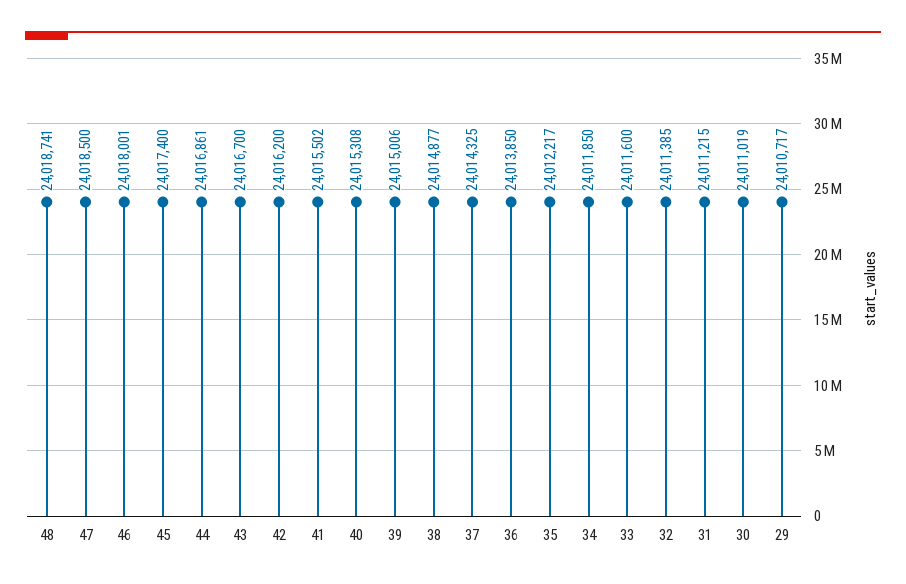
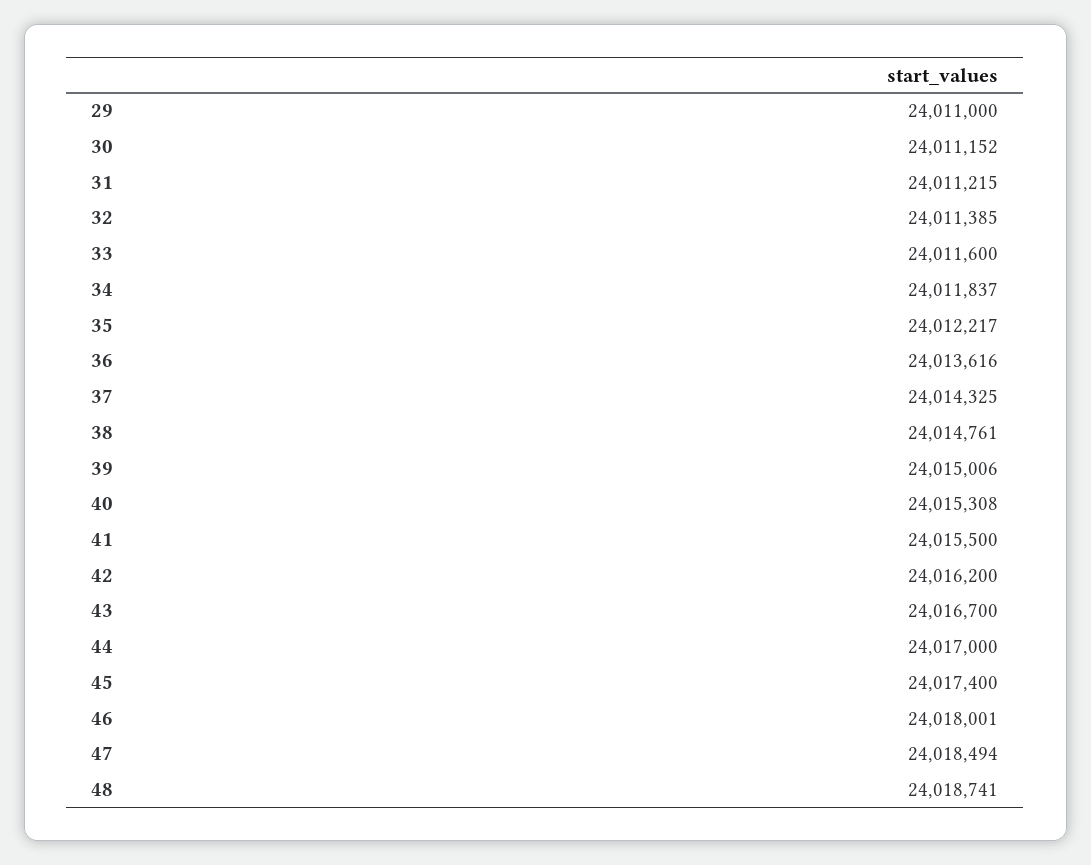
47: 24018500 -> 24018494
44: 24016861 -> 24017000
41: 24015502 -> 24015500
38: 24014877 -> 24014761
36: 24013850 -> 24013616
34: 24011850 -> 24011837
30: 24011019 -> 24011152
29: 24010717 -> 24011000

